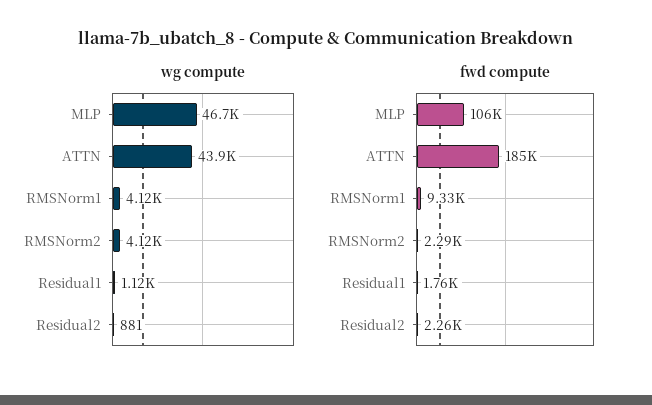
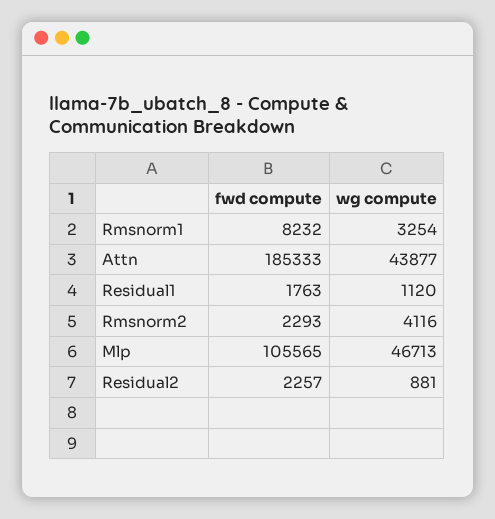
wg compute, RMSNorm1: 4120 -> 3254
fwd compute, RMSNorm1: 9330 -> 8232

